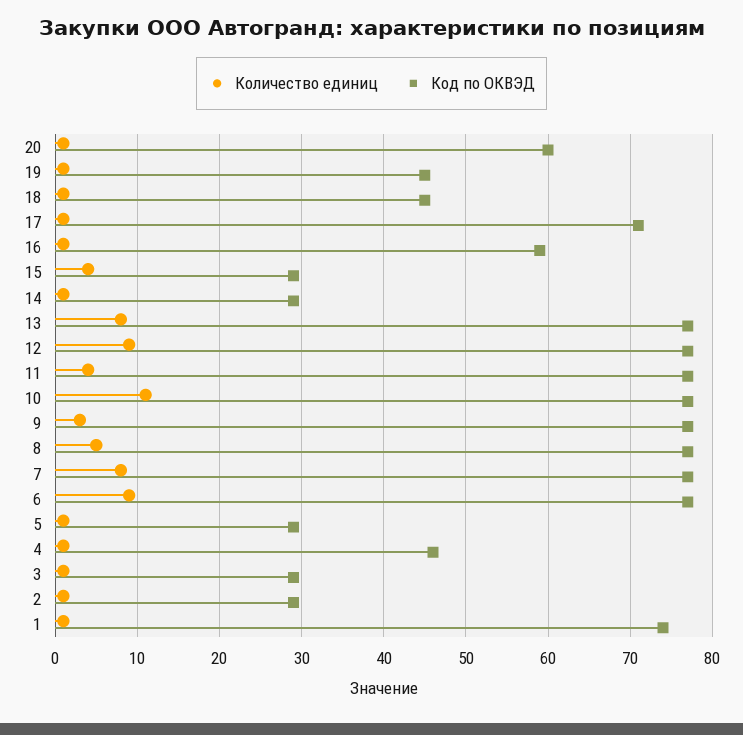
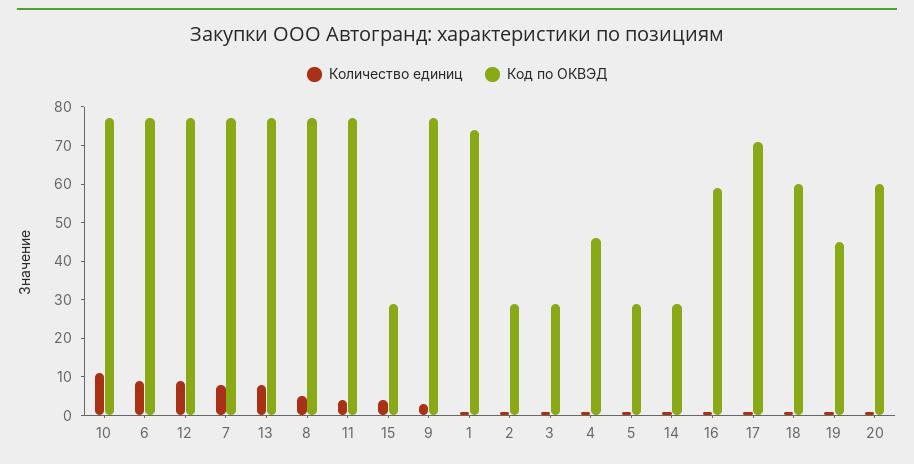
Код по ОКВЭД, 18: 45 -> 60

